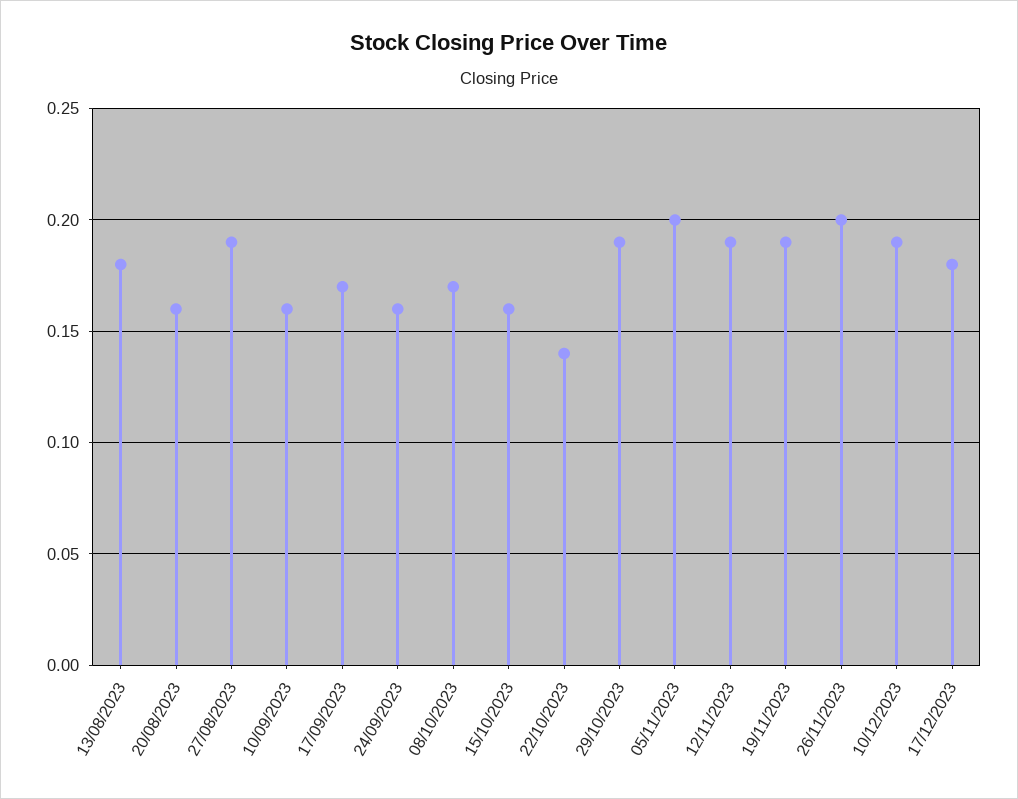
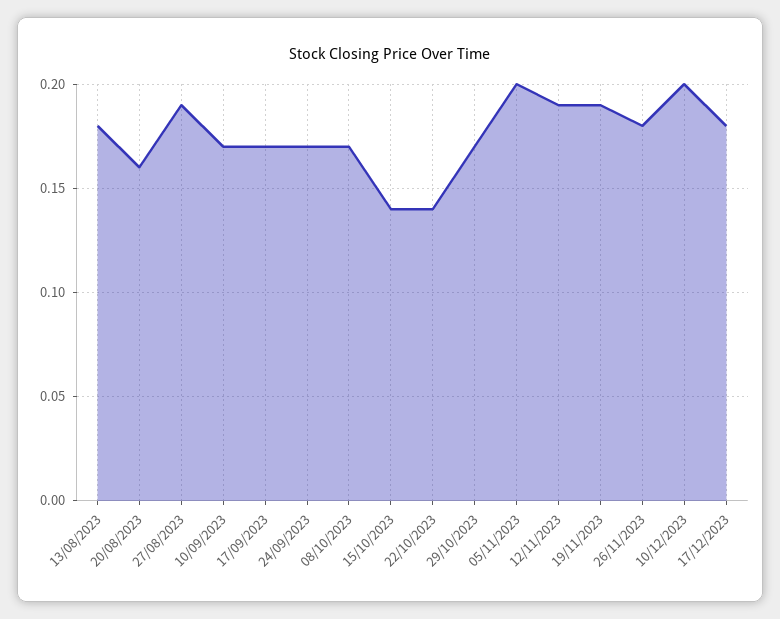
10/09/2023: 0.16 -> 0.17
24/09/2023: 0.16 -> 0.17
15/10/2023: 0.16 -> 0.14
29/10/2023: 0.19 -> 0.17
26/11/2023: 0.2 -> 0.18
10/12/2023: 0.19 -> 0.2

